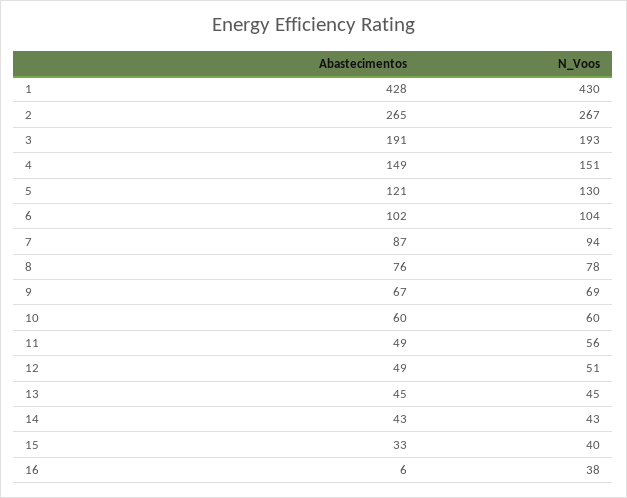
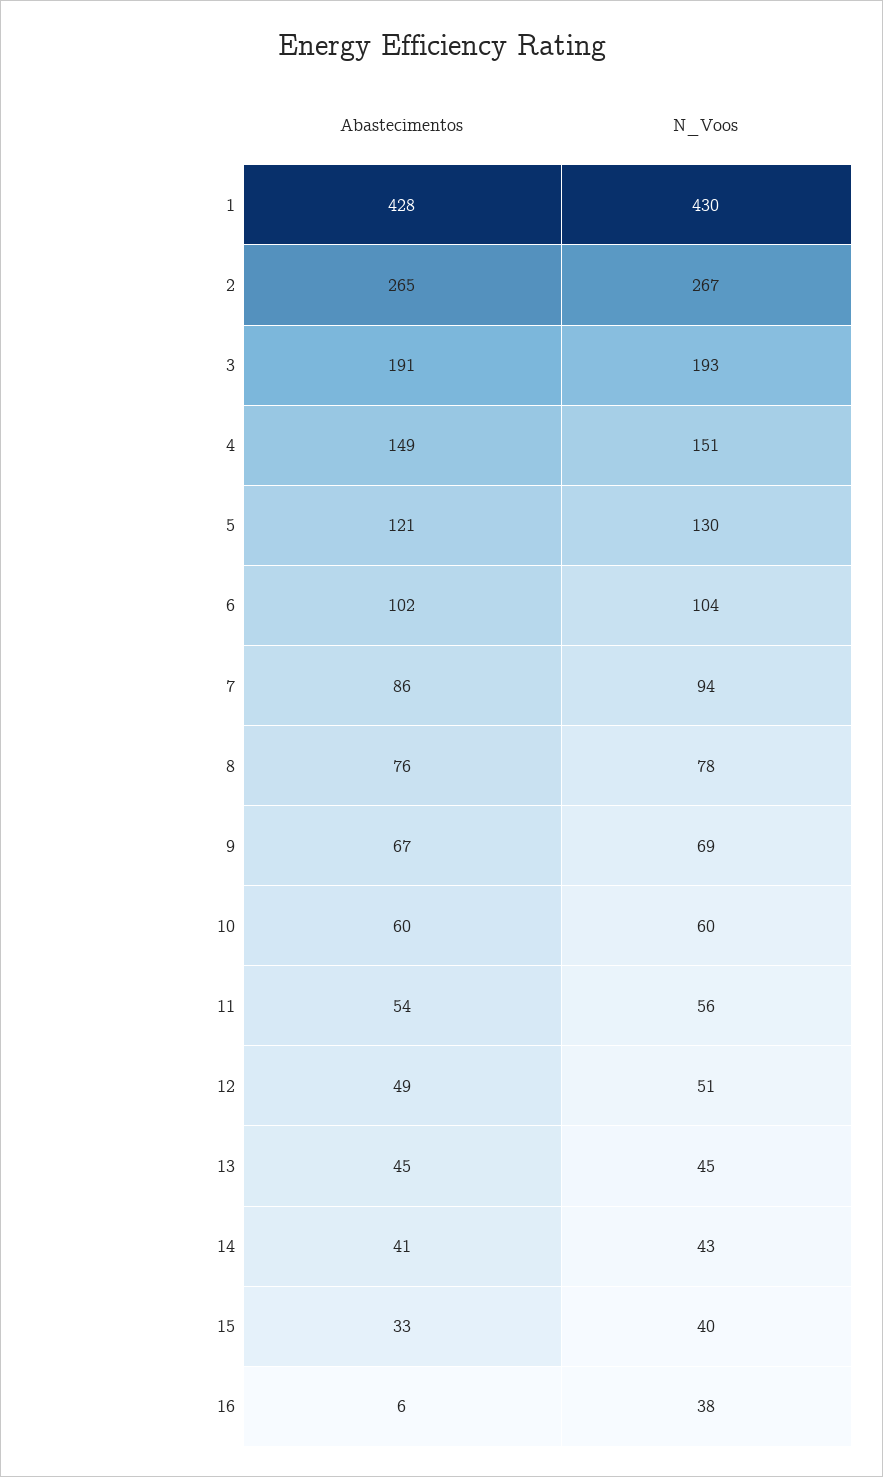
Abastecimentos, 7: 87 -> 86
Abastecimentos, 11: 49 -> 54
Abastecimentos, 14: 43 -> 41

